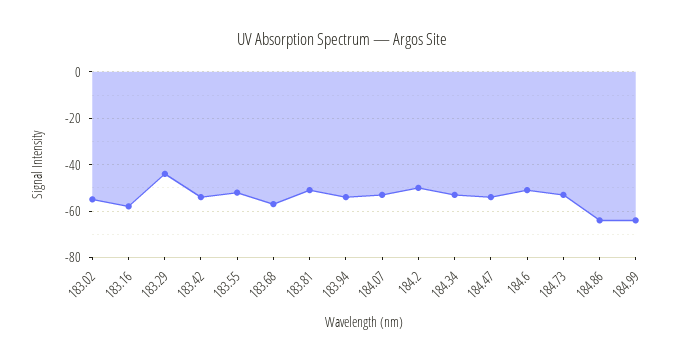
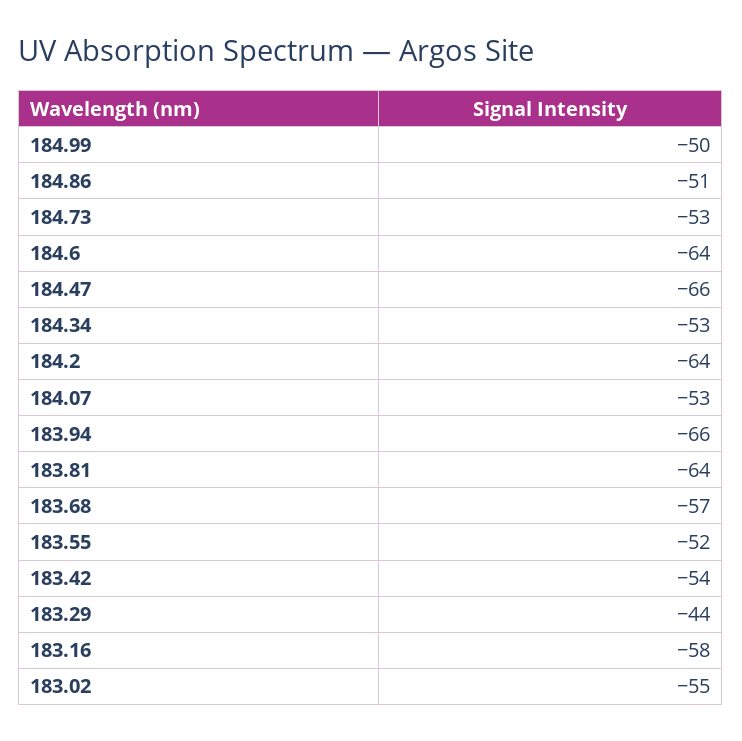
183.81: -50 -> -64
183.94: -55 -> -66
184.2: -50 -> -64
184.47: -55 -> -66
184.6: -50 -> -64
184.86: -65 -> -51
184.99: -65 -> -50

